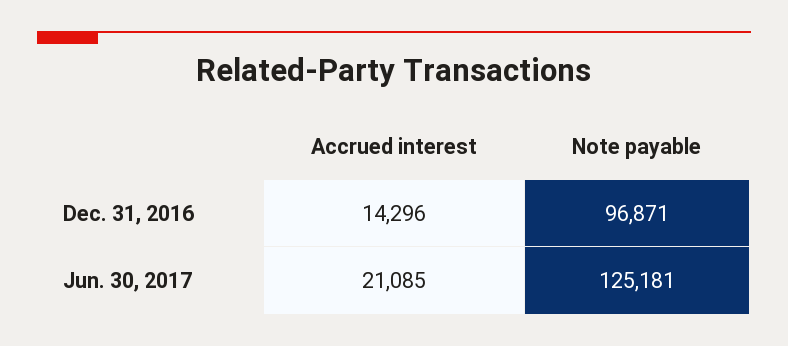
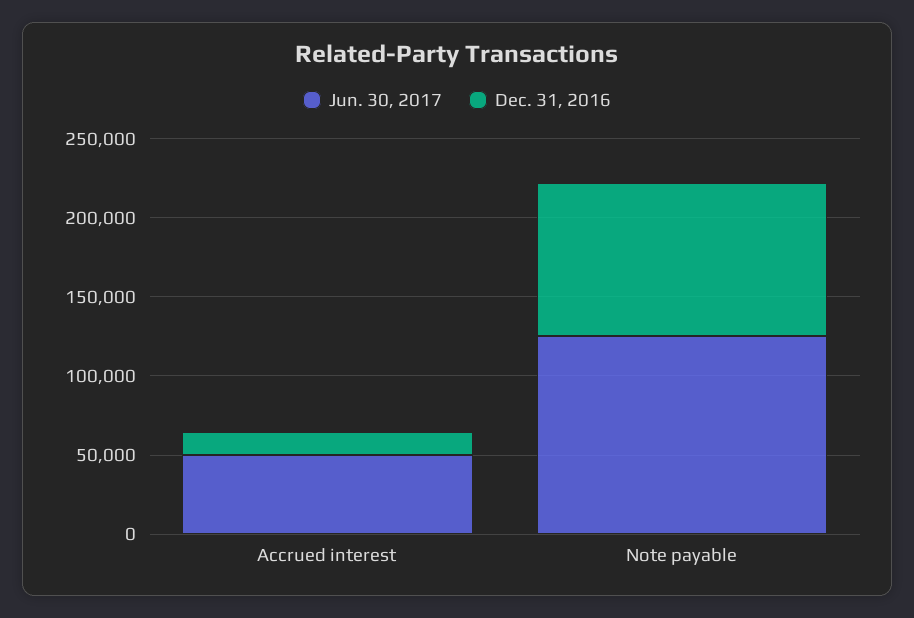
Jun. 30, 2017, Accrued interest: 21085 -> 50000

